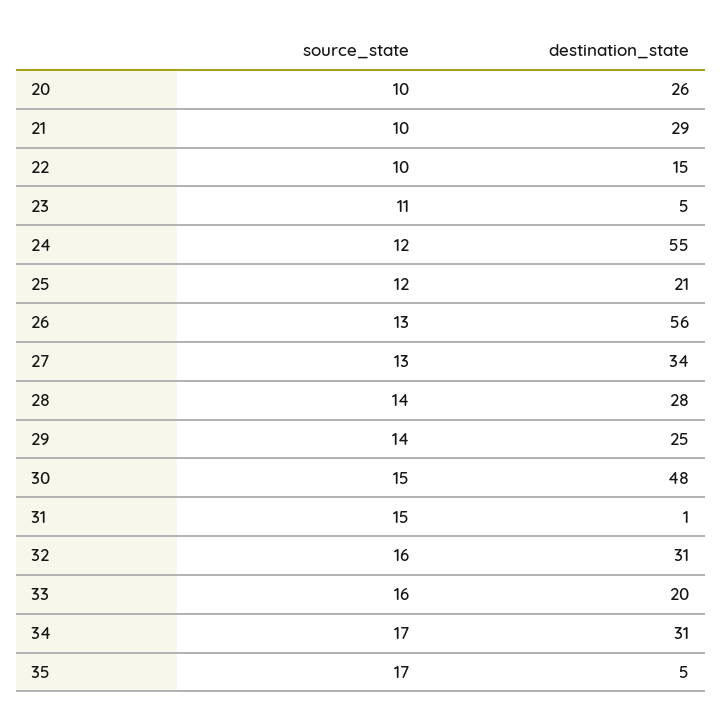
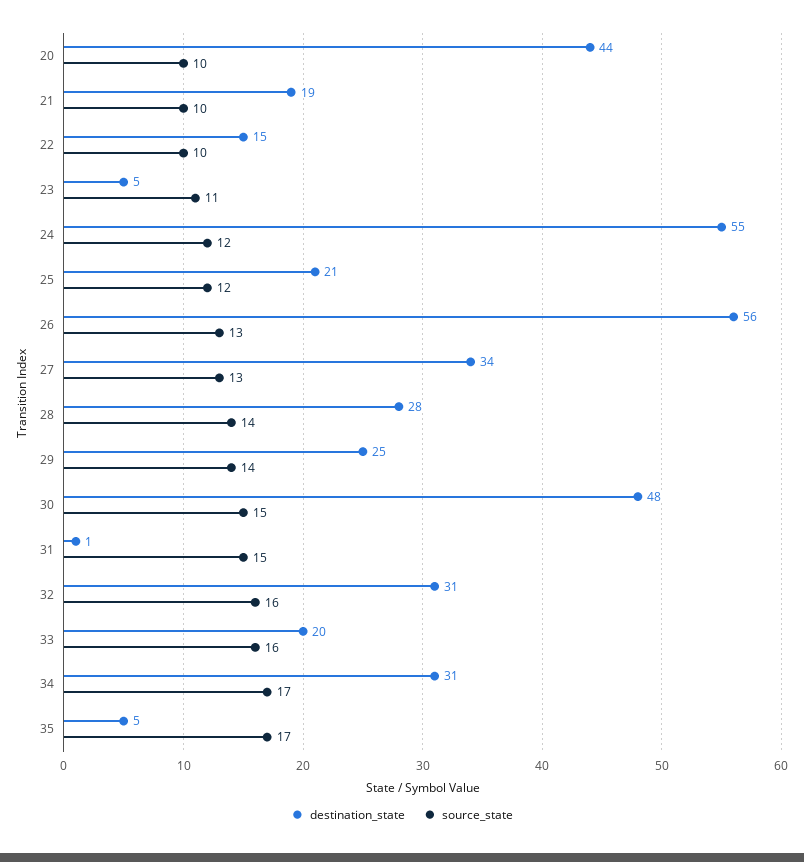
destination_state, 20: 26 -> 44
destination_state, 21: 29 -> 19

